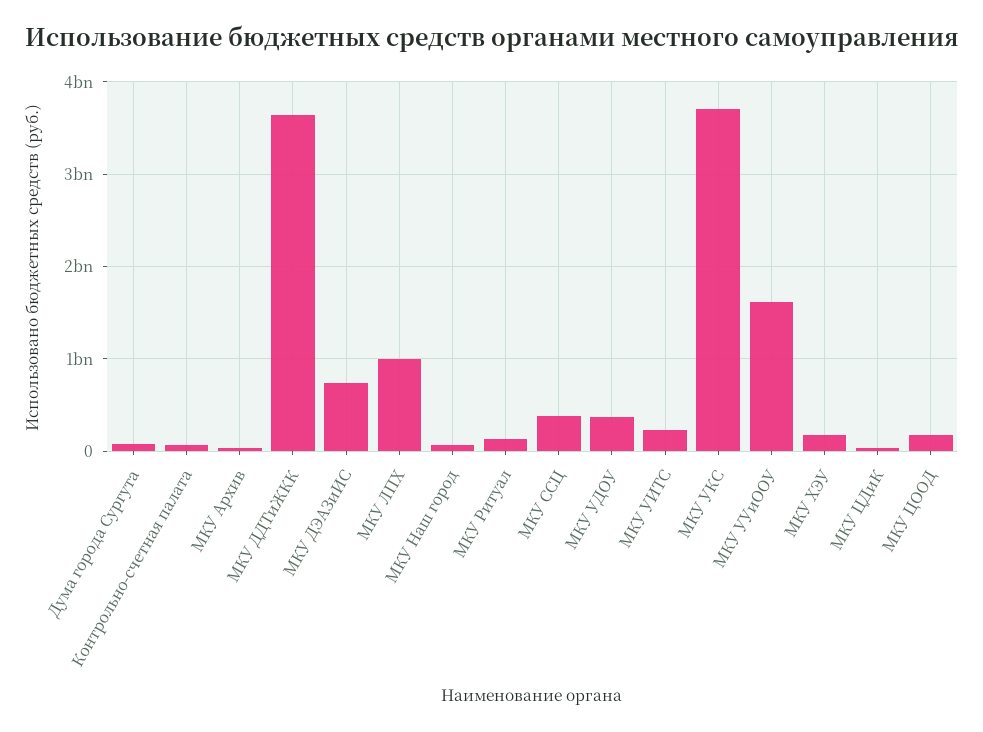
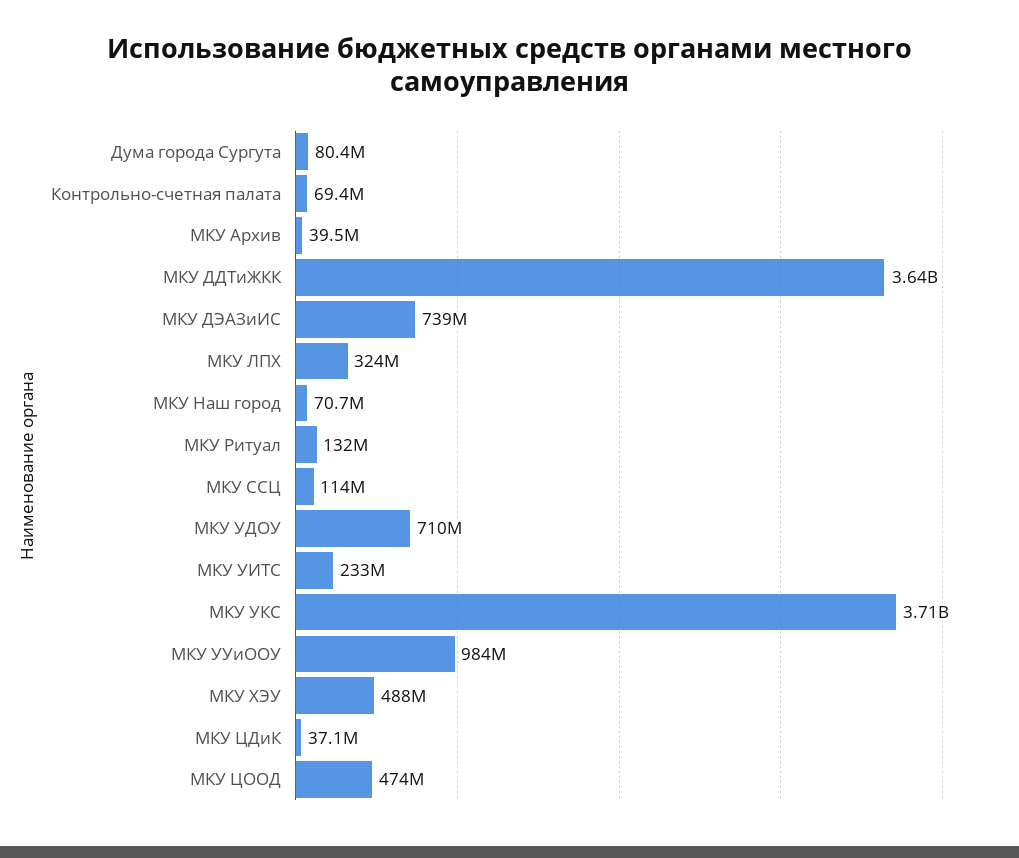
МКУ ЛПХ: 1000000000 -> 324000000
МКУ ССЦ: 400000000 -> 114000000
МКУ УДОУ: 400000000 -> 710000000
МКУ УУиООУ: 1600000000 -> 984000000
МКУ ХЭУ: 200000000 -> 488000000
МКУ ЦООД: 200000000 -> 474000000

